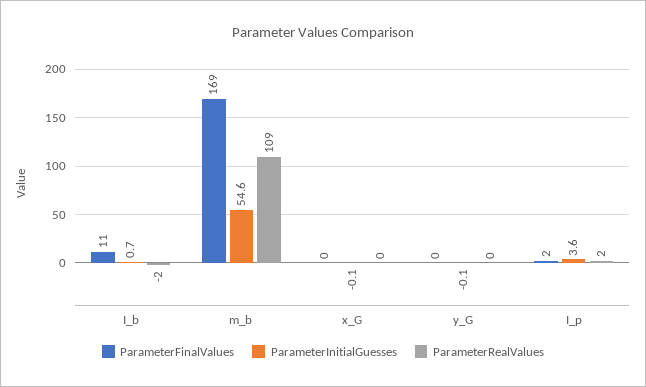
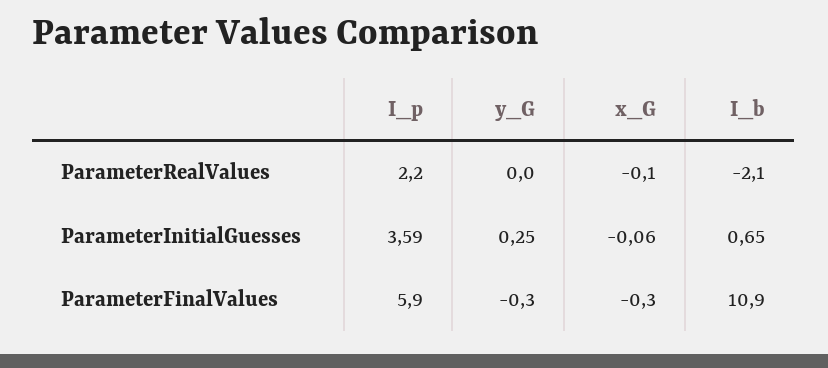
ParameterFinalValues, m_b: 169 -> none
ParameterInitialGuesses, m_b: 54.6 -> none
ParameterRealValues, m_b: 109 -> none
ParameterInitialGuesses, y_G: -0.1 -> 0.25
ParameterFinalValues, I_p: 2 -> 5.9

